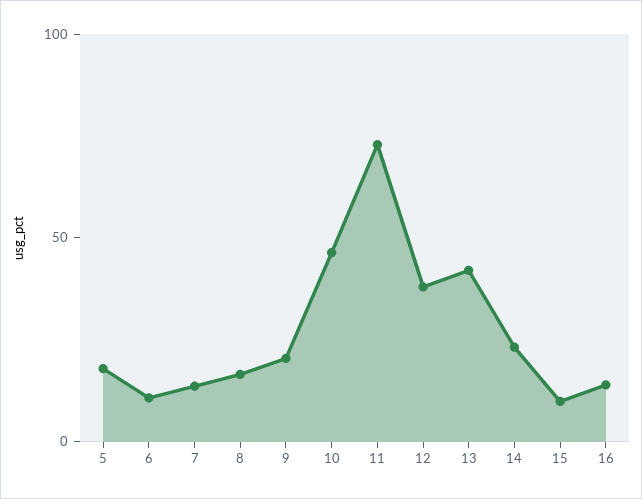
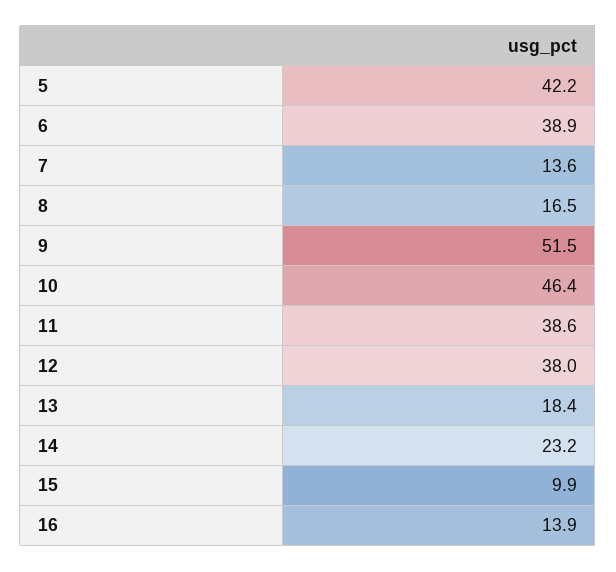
5: 20 -> 42.2
6: 10 -> 38.9
9: 20 -> 51.5
11: 70 -> 38.6
13: 40 -> 18.4

